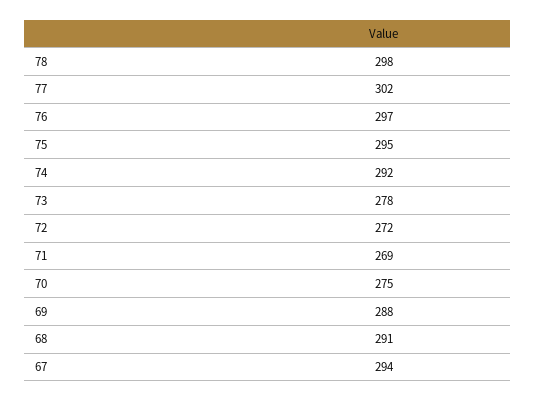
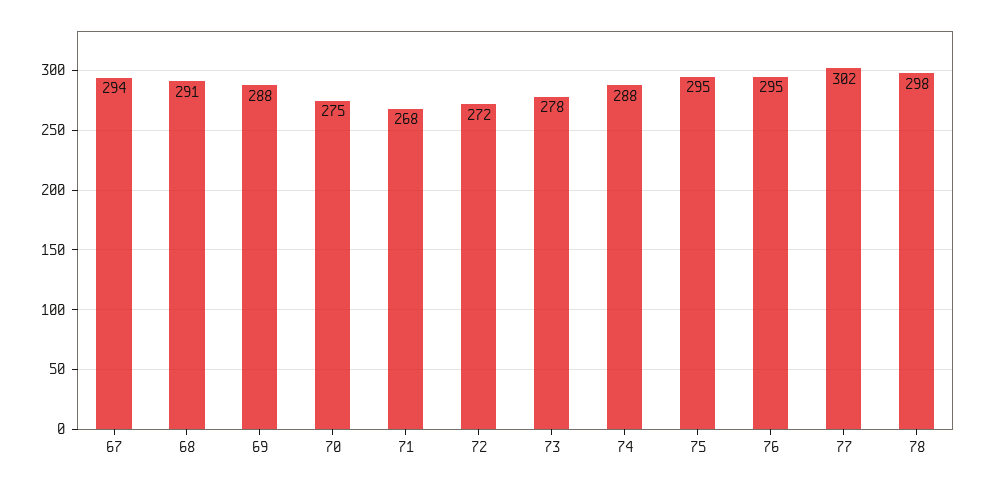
76: 297 -> 295
74: 292 -> 288
71: 269 -> 268

